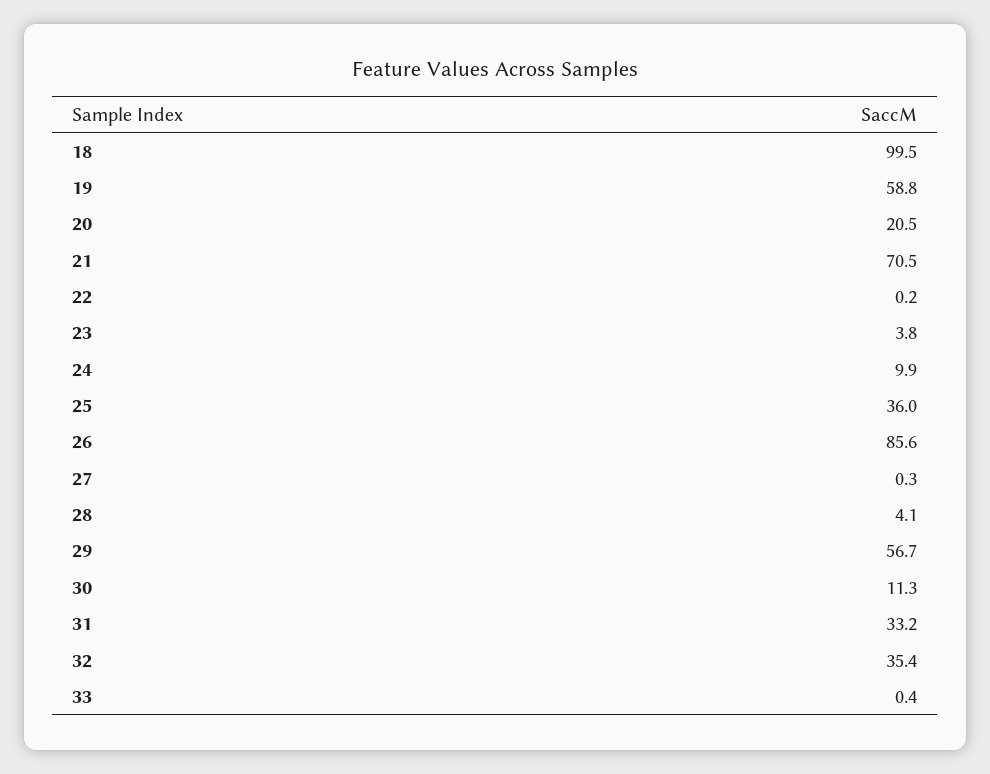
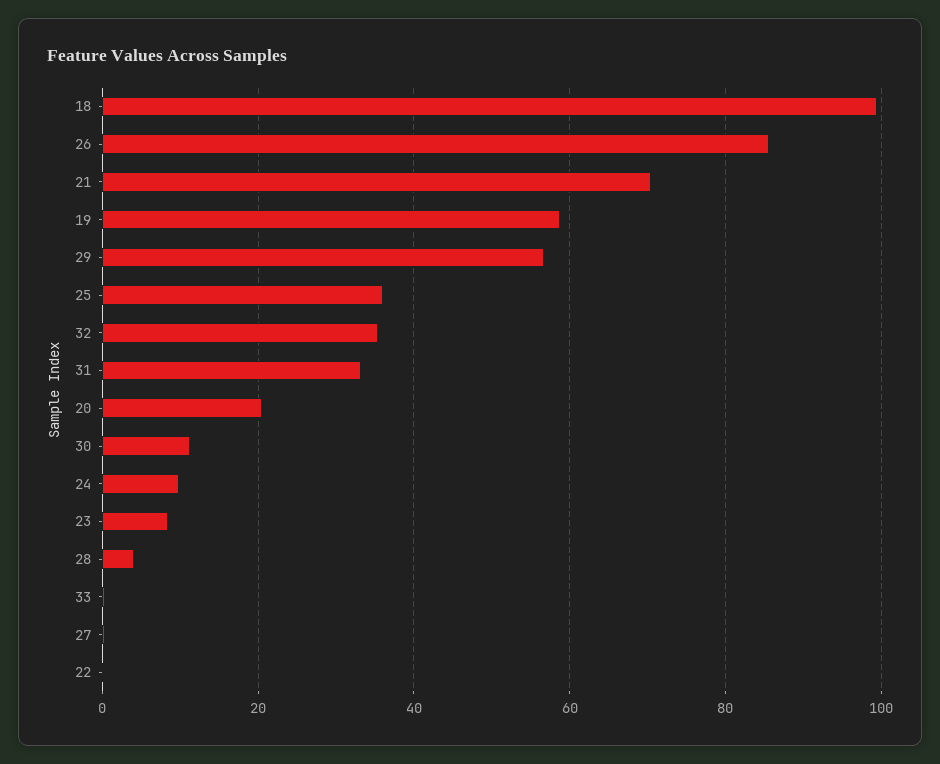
23: 3.8 -> 8

